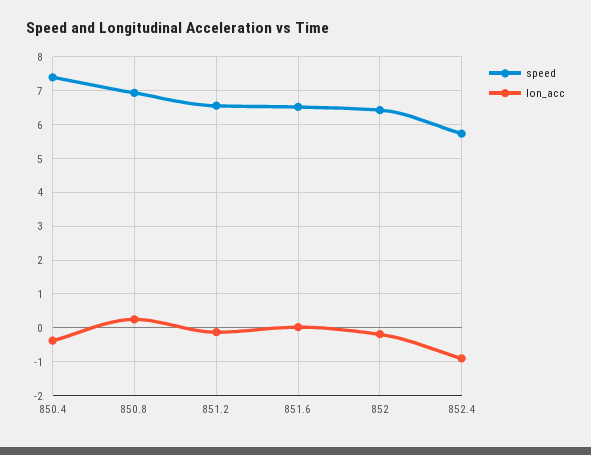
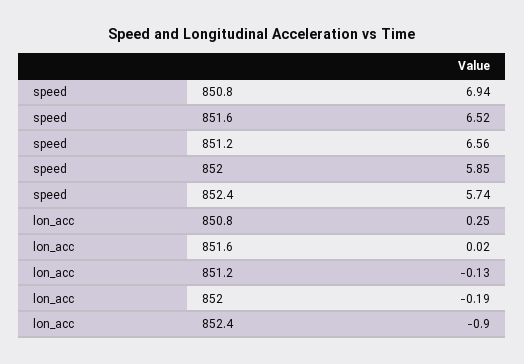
speed, 850.4: 7.4 -> none
lon_acc, 850.4: -0.4 -> none
speed, 852: 6.4 -> 5.85

